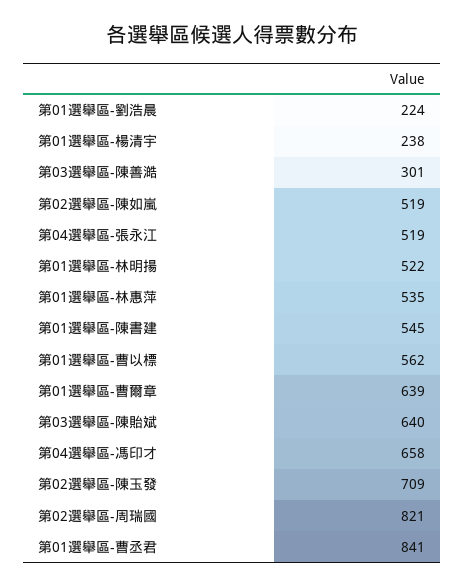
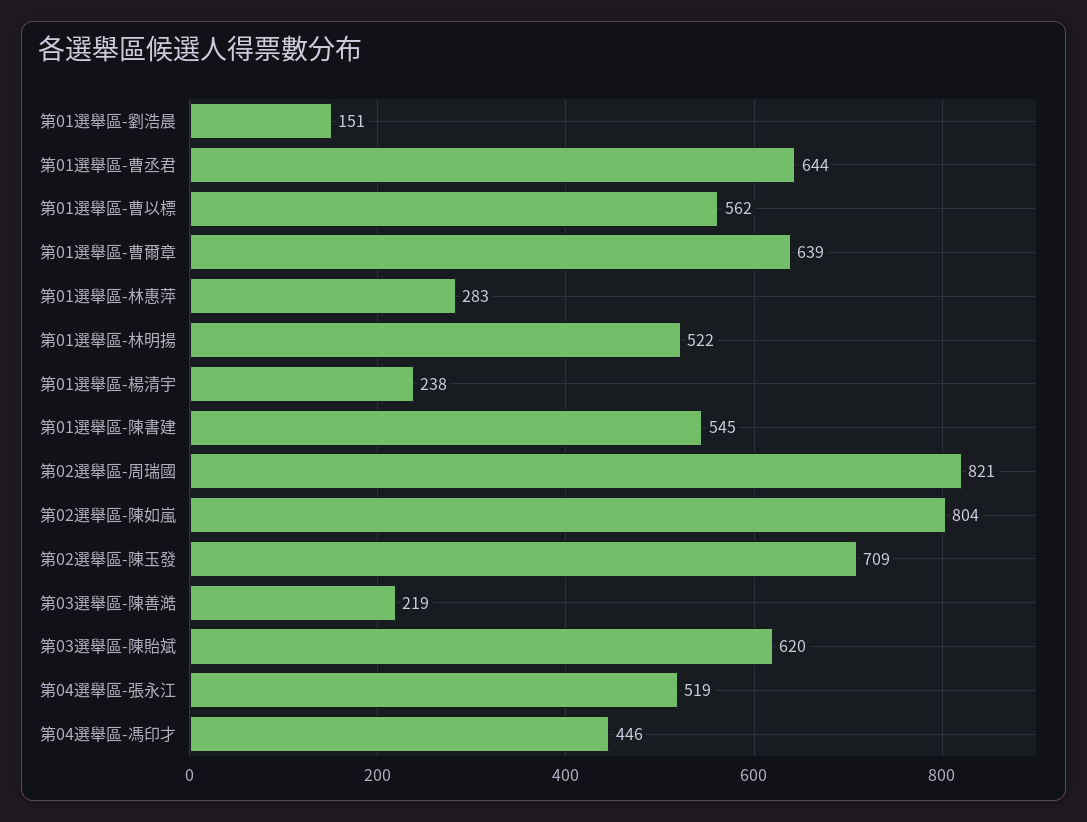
第01選舉區-劉浩晨: 224 -> 151
第03選舉區-陳善澔: 301 -> 219
第02選舉區-陳如嵐: 519 -> 804
第01選舉區-林惠萍: 535 -> 283
第03選舉區-陳貽斌: 640 -> 620
第04選舉區-馮印才: 658 -> 446
第01選舉區-曹丞君: 841 -> 644

